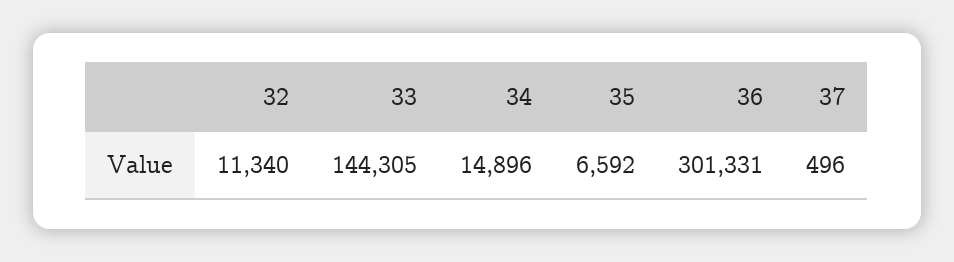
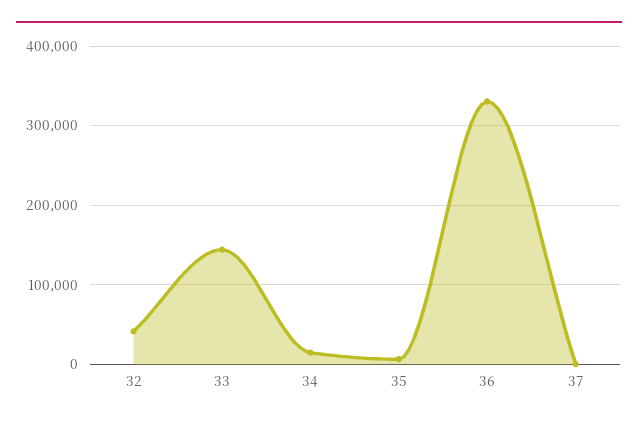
32: 11340 -> 40000
36: 301331 -> 330000

